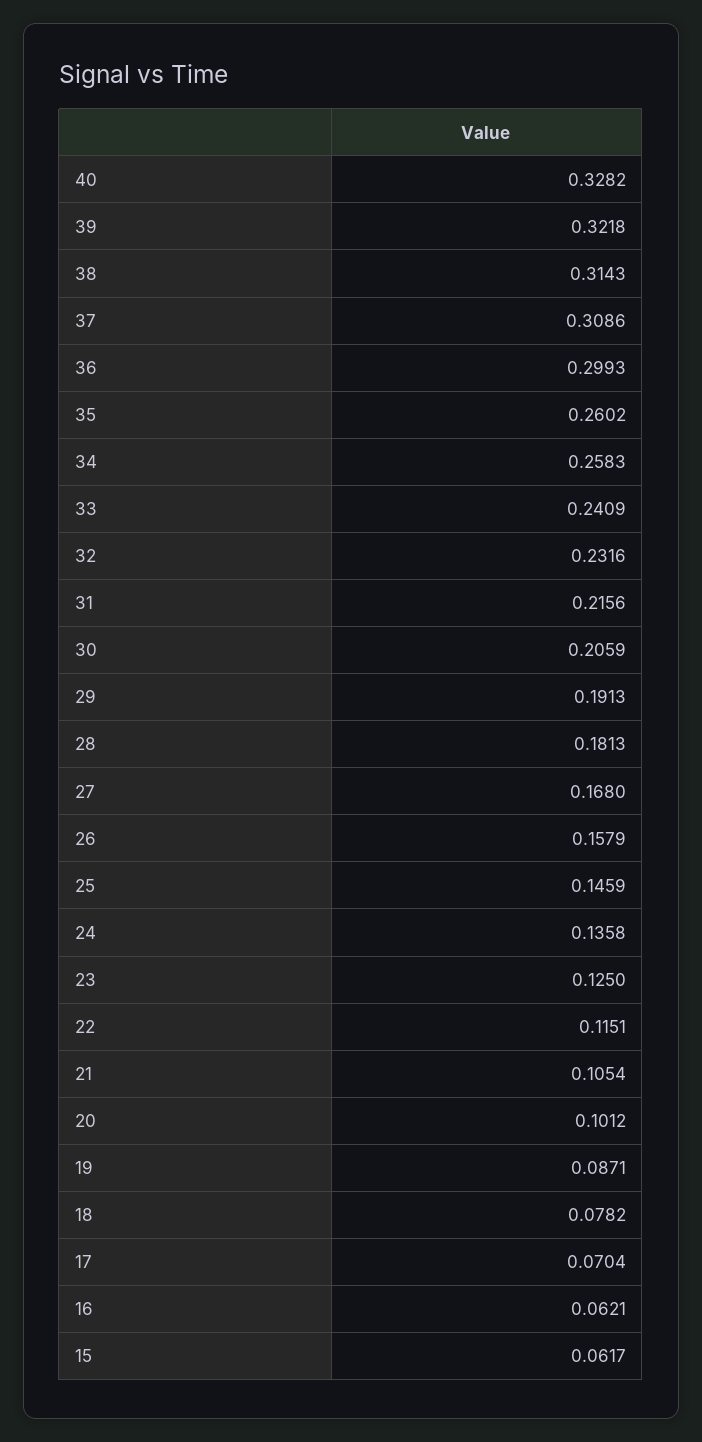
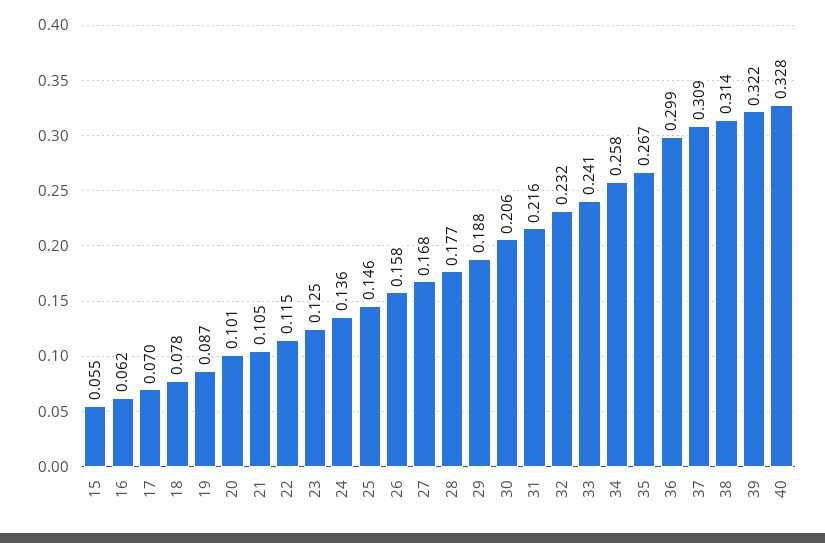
35: 0.2602 -> 0.267
29: 0.1913 -> 0.188
28: 0.1813 -> 0.177
15: 0.0617 -> 0.055

